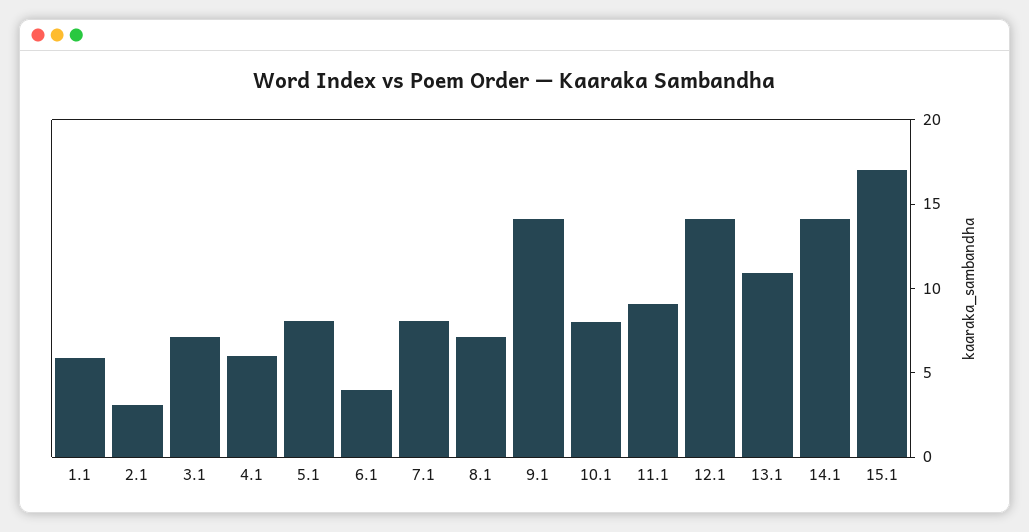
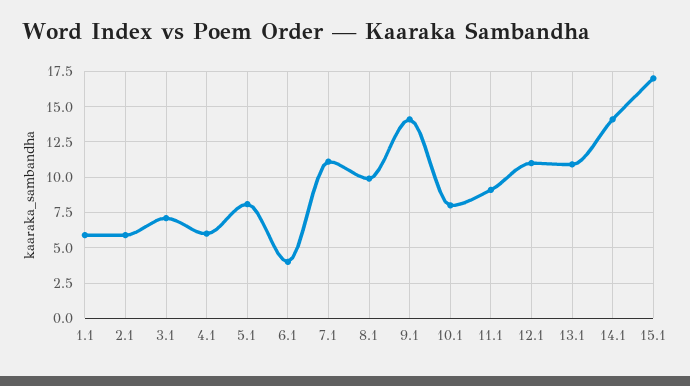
2.1: 3 -> 6
7.1: 8 -> 11
8.1: 7 -> 10
12.1: 14 -> 11

